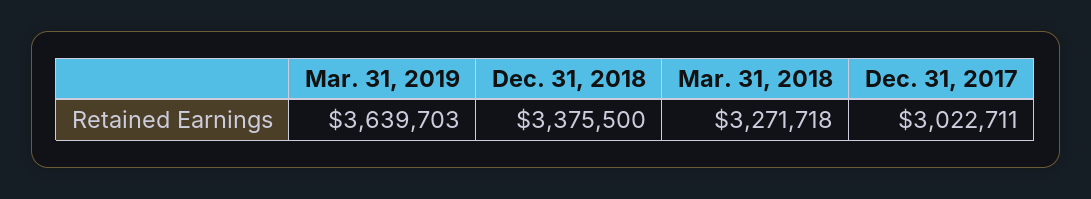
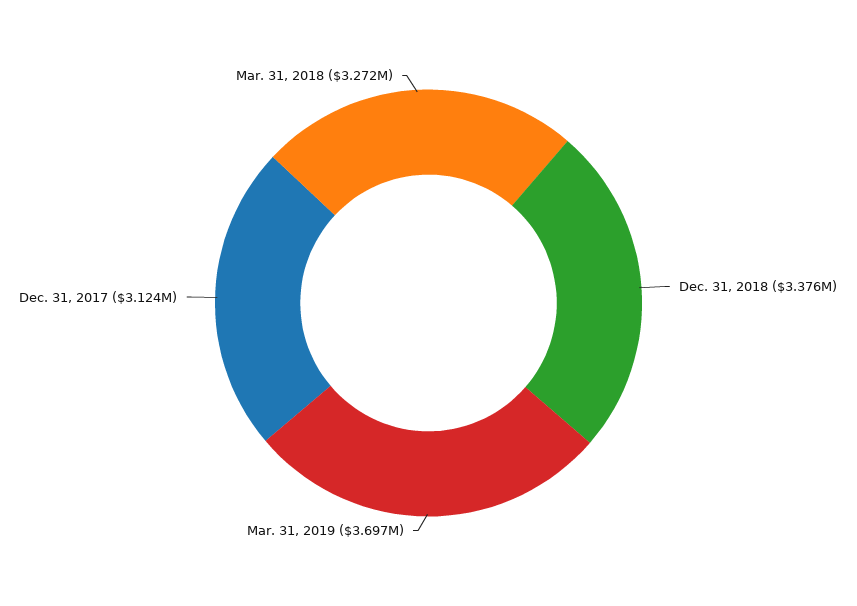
Mar. 31, 2019: 3639703 -> 3697000
Dec. 31, 2017: 3022711 -> 3124000

